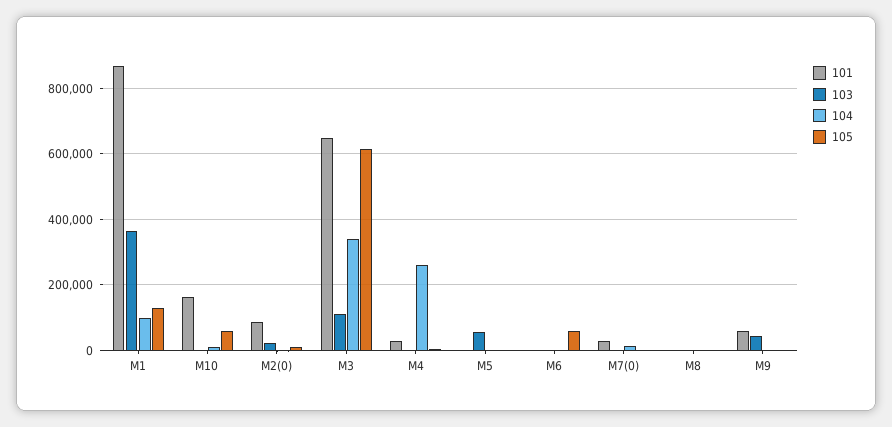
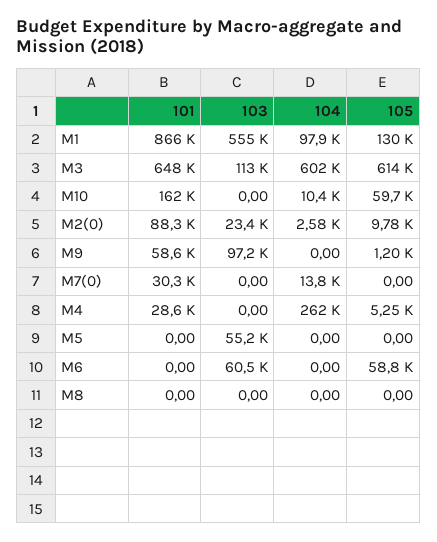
103, M1: 360000 -> 555000
104, M3: 340000 -> 602000
103, M6: 0 -> 60500
103, M9: 40000 -> 97200

